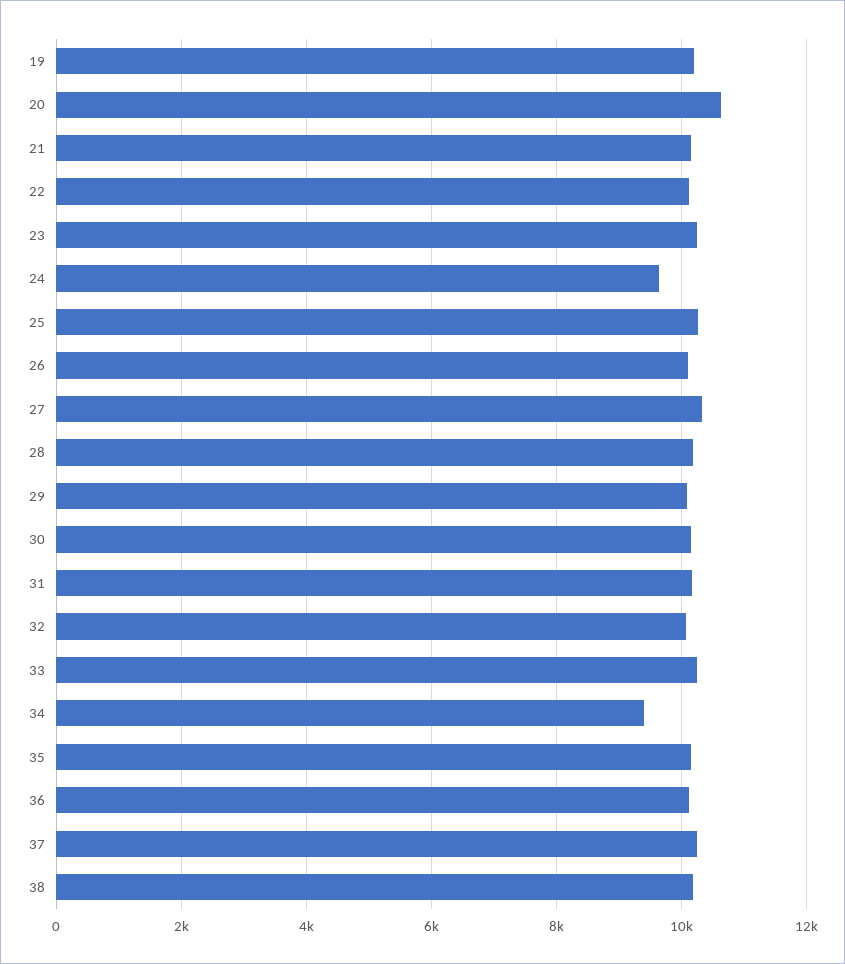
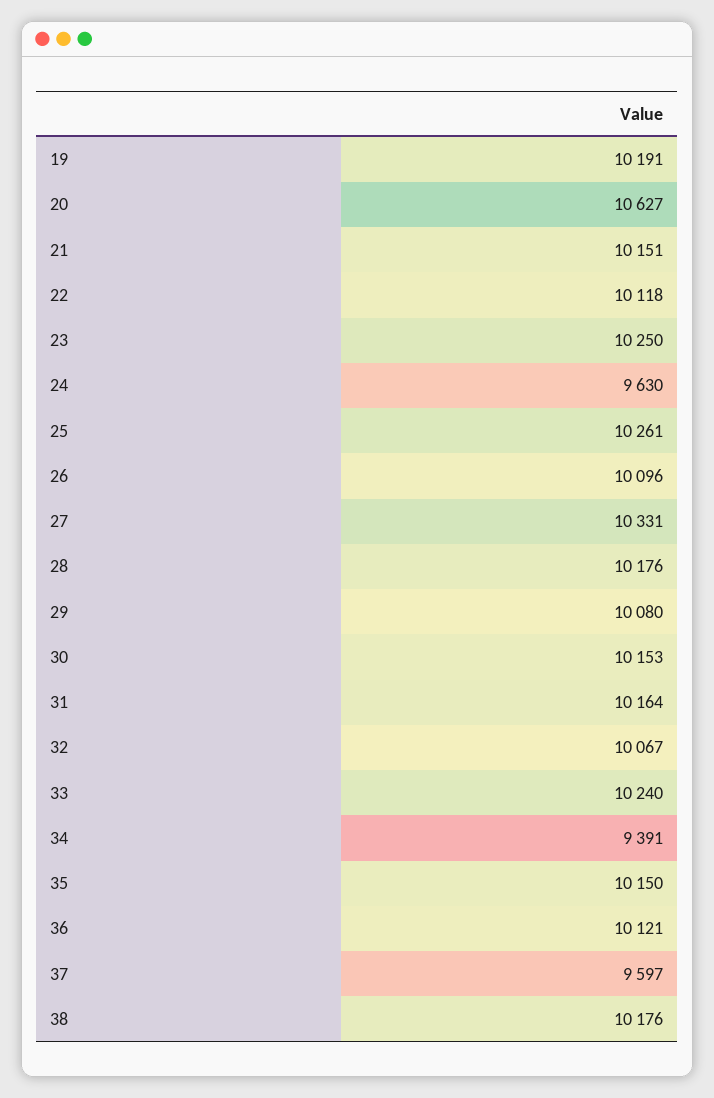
37: 10200 -> 9597

